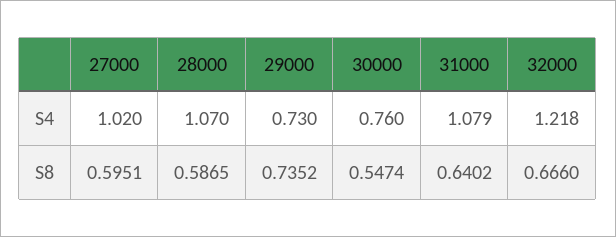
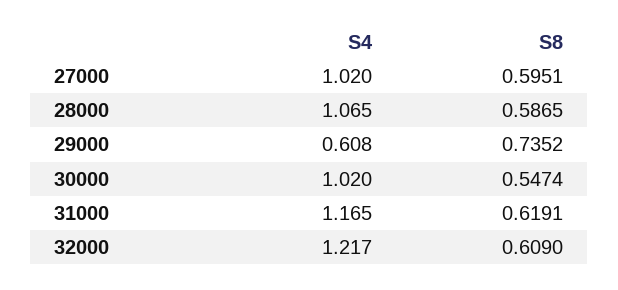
28000, S4: 1.07 -> 1.065
29000, S4: 0.73 -> 0.608
30000, S4: 0.76 -> 1.02
31000, S4: 1.079 -> 1.165
32000, S4: 1.218 -> 1.217
31000, S8: 0.6402 -> 0.6191
32000, S8: 0.666 -> 0.609

